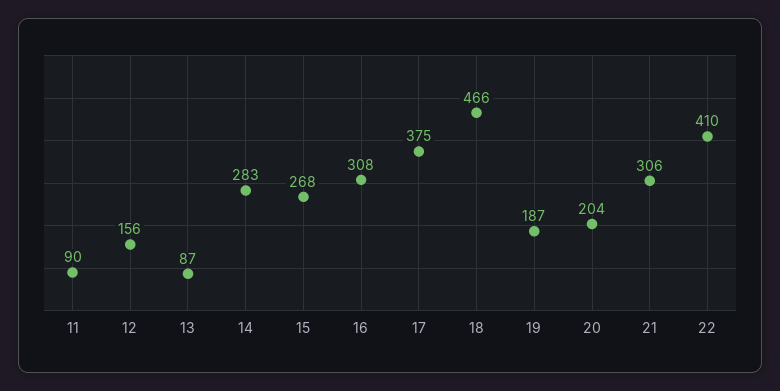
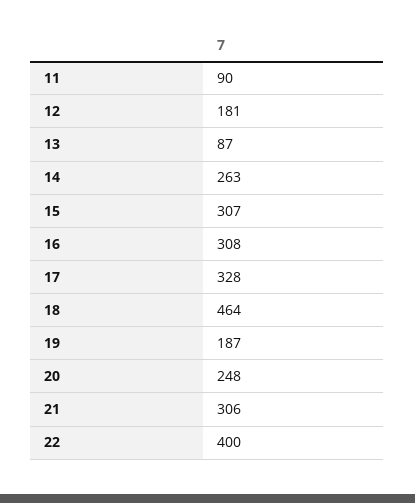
12: 156 -> 181
14: 283 -> 263
15: 268 -> 307
17: 375 -> 328
18: 466 -> 464
20: 204 -> 248
22: 410 -> 400

